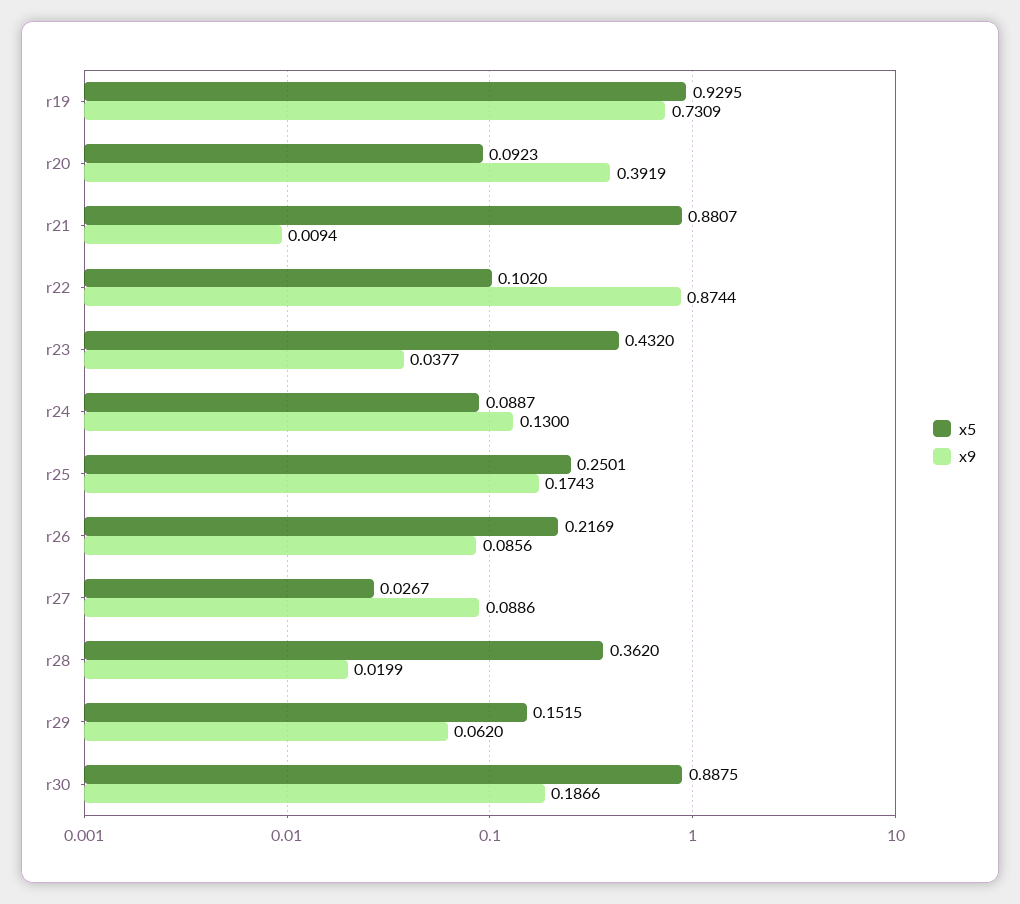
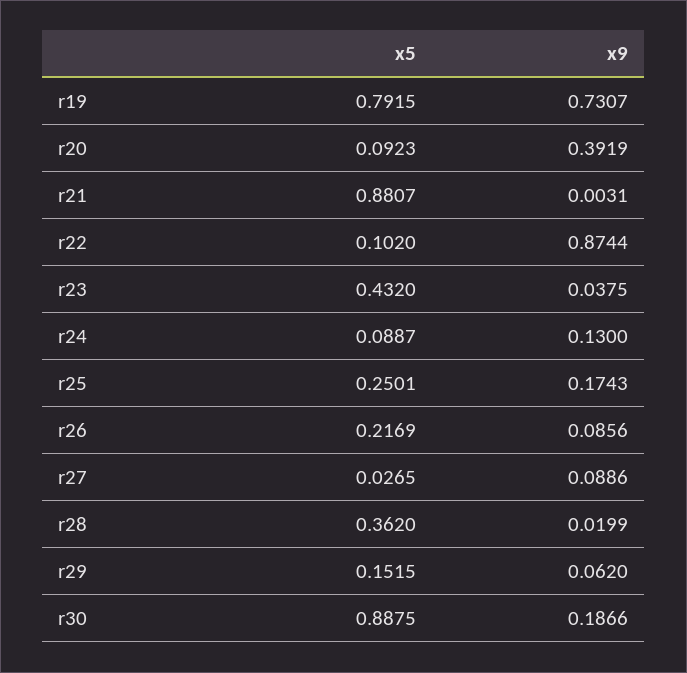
x5, r19: 0.9295 -> 0.7915
x9, r19: 0.7309 -> 0.7307
x9, r21: 0.0094 -> 0.0031
x9, r23: 0.0377 -> 0.0375
x5, r27: 0.0267 -> 0.0265

